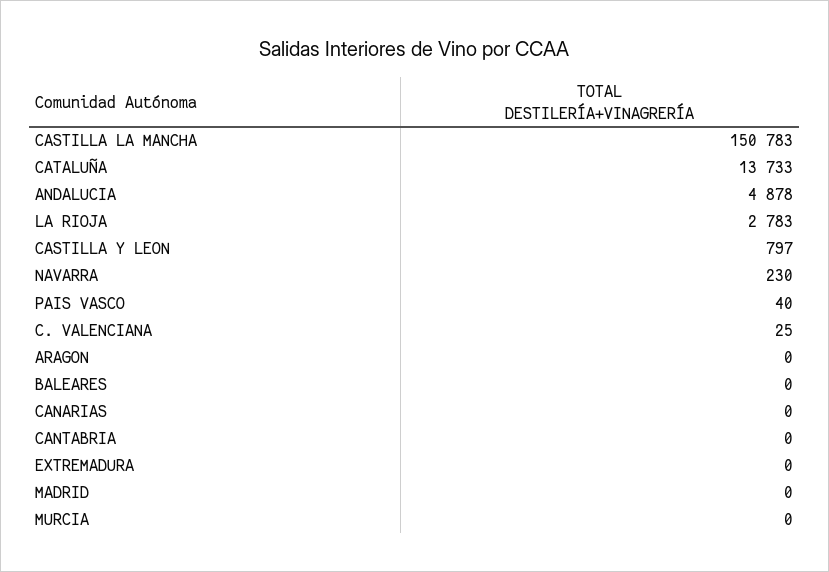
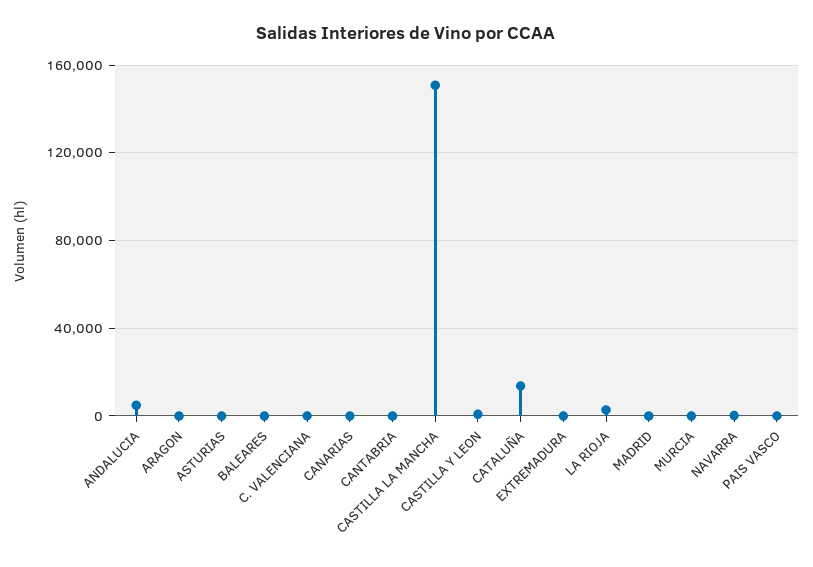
ASTURIAS: none -> 0

